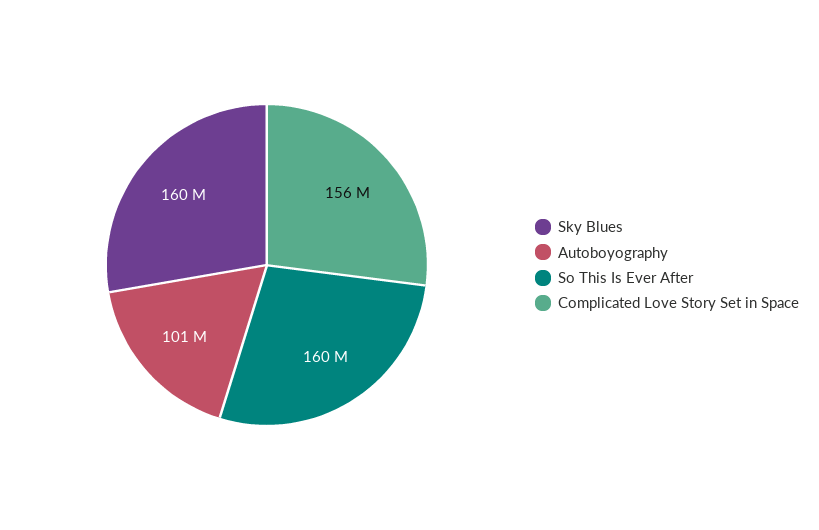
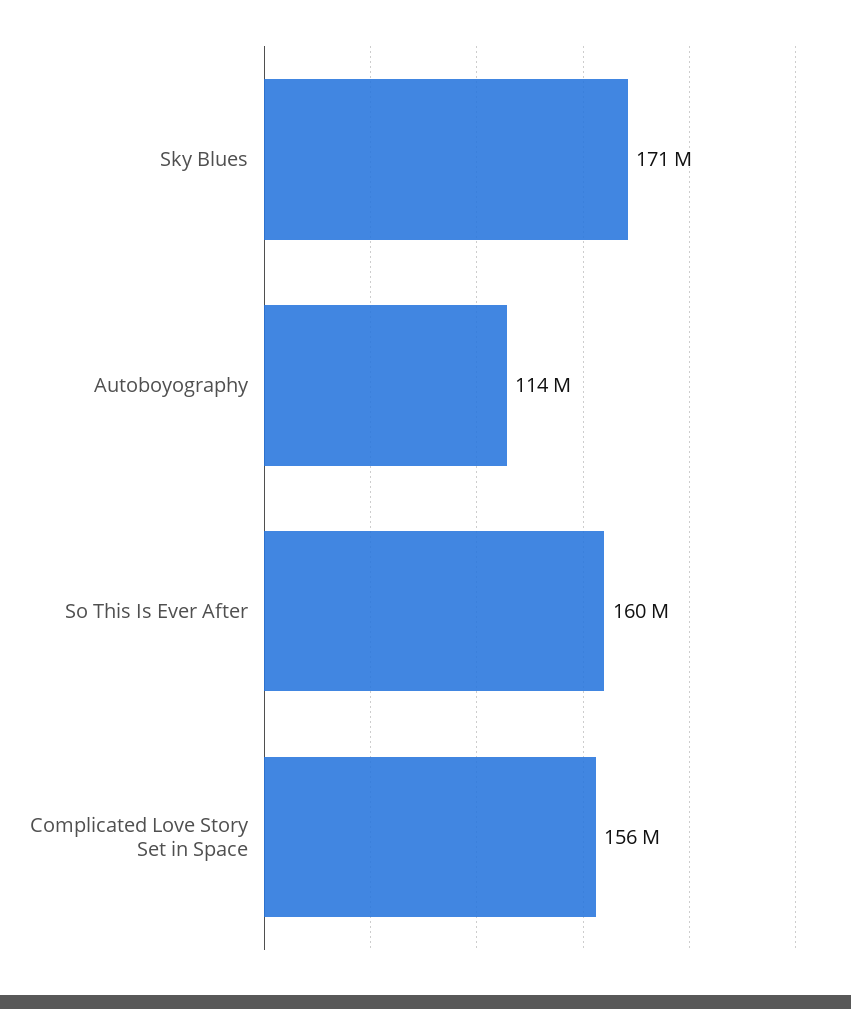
Sky Blues: 160000000 -> 171000000
Autoboyography: 101000000 -> 114000000

